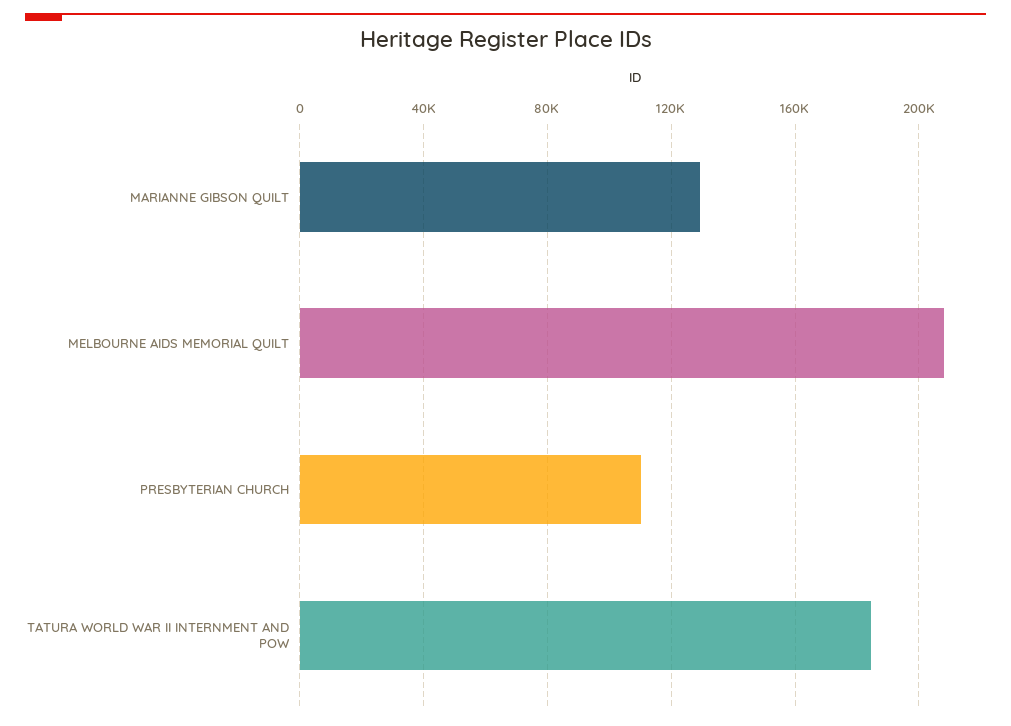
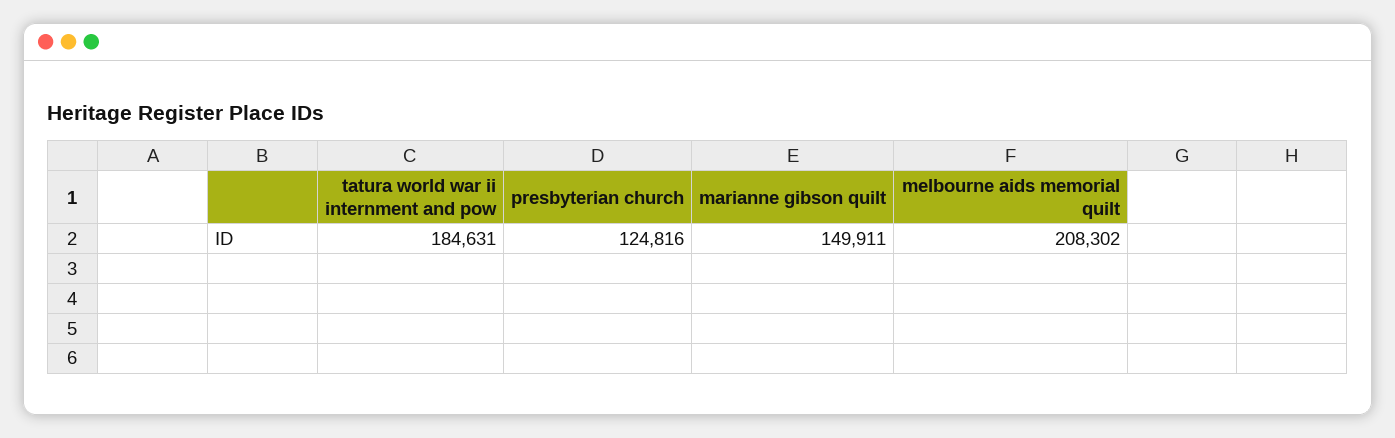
MARIANNE GIBSON QUILT: 130000 -> 149911
PRESBYTERIAN CHURCH: 110000 -> 124816

